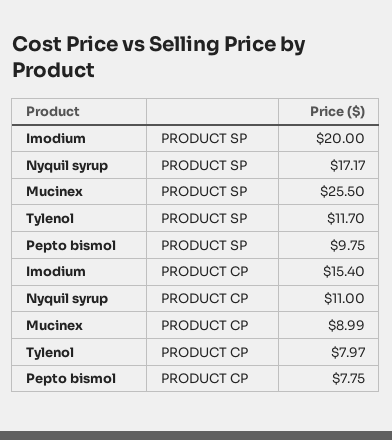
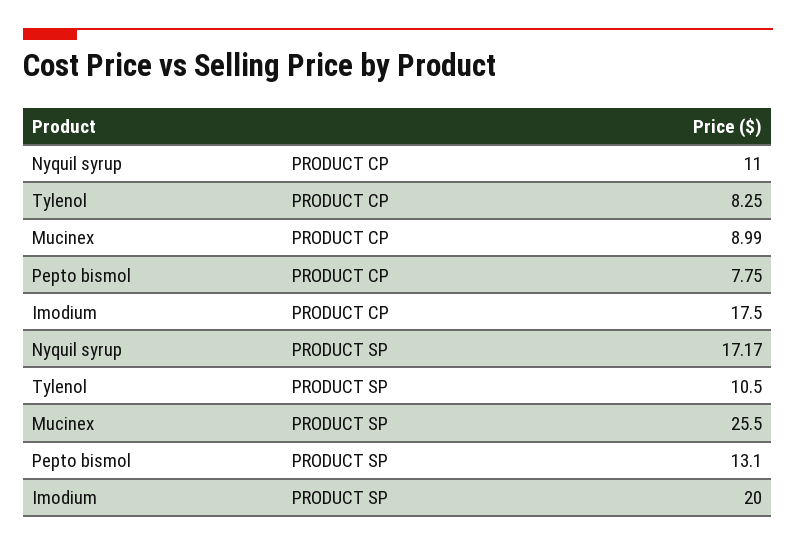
Tylenol, PRODUCT SP: 11.7 -> 10.5
Pepto bismol, PRODUCT SP: 9.75 -> 13.1
Imodium, PRODUCT CP: 15.4 -> 17.5
Tylenol, PRODUCT CP: 7.97 -> 8.25

